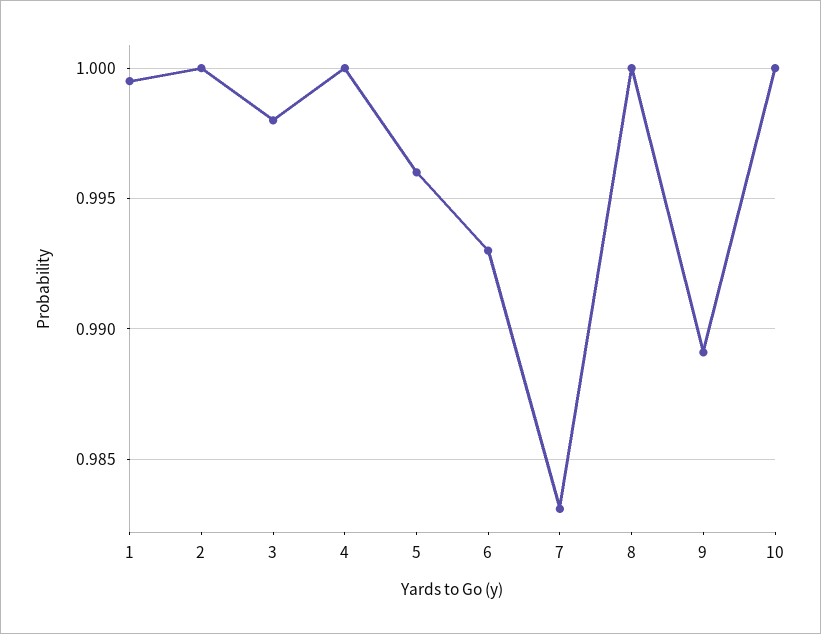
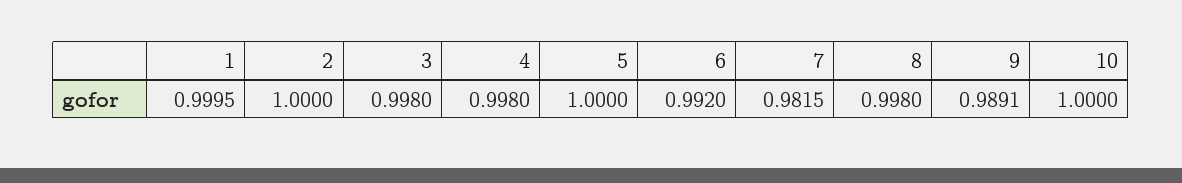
4: 1 -> 0.998
5: 0.996 -> 1
6: 0.993 -> 0.992
7: 0.983 -> 0.9815
8: 1 -> 0.998

